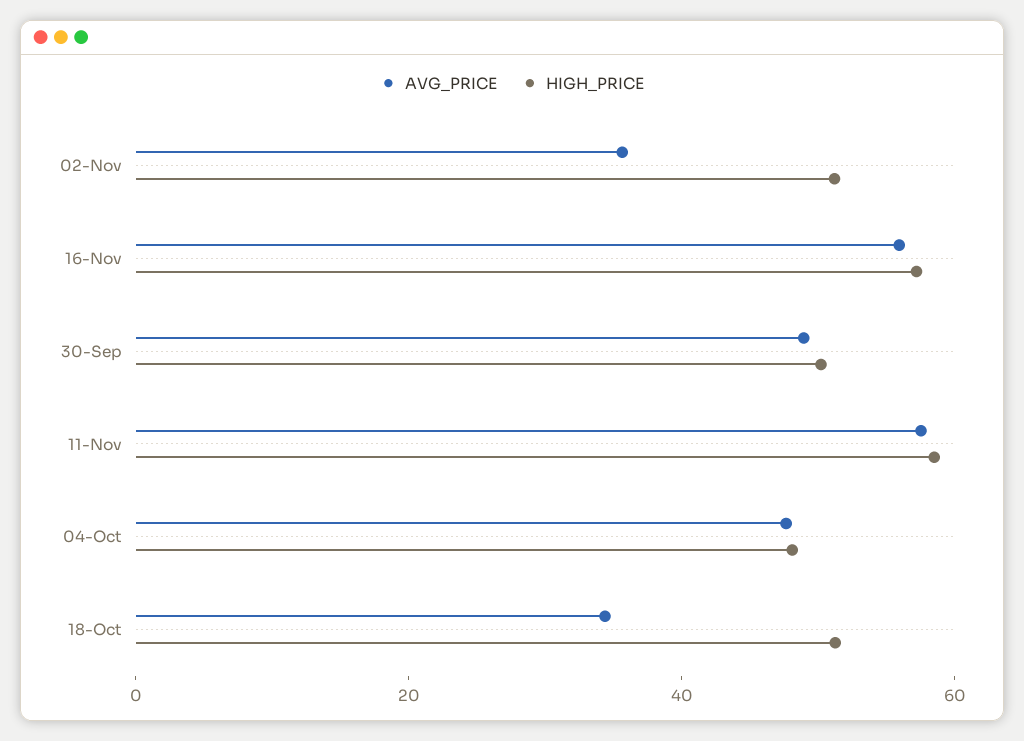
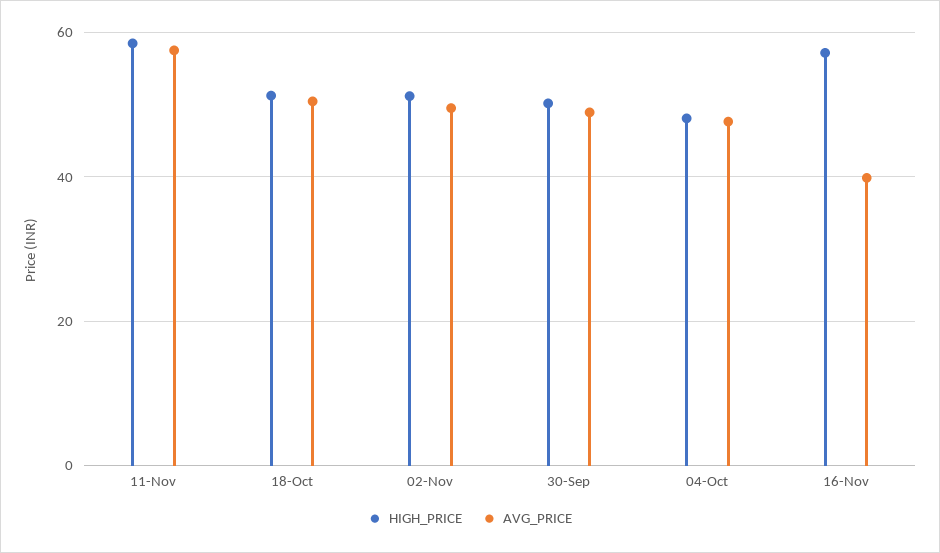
AVG_PRICE, 02-Nov: 35 -> 50
AVG_PRICE, 16-Nov: 55 -> 40
AVG_PRICE, 18-Oct: 35 -> 50

